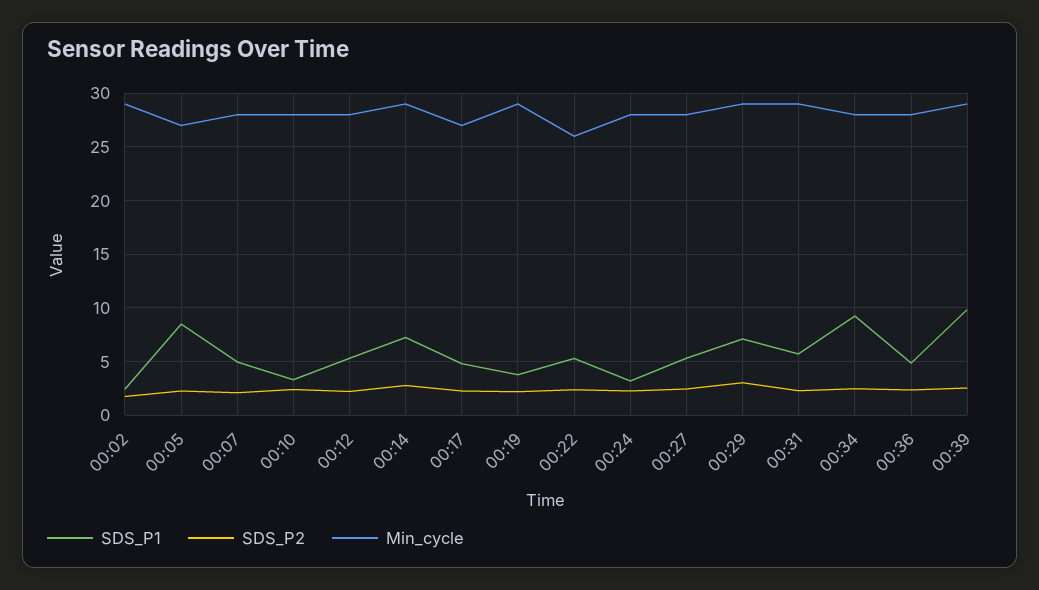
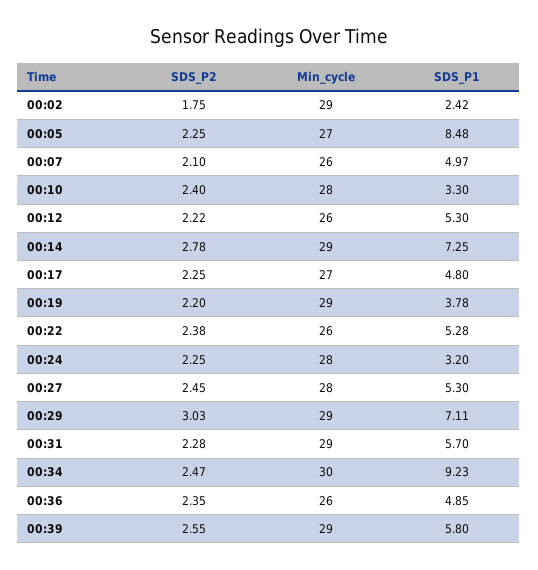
Min_cycle, 00:07: 28 -> 26
Min_cycle, 00:12: 28 -> 26
Min_cycle, 00:34: 28 -> 30
Min_cycle, 00:36: 28 -> 26
SDS_P1, 00:39: 10 -> 5.8

